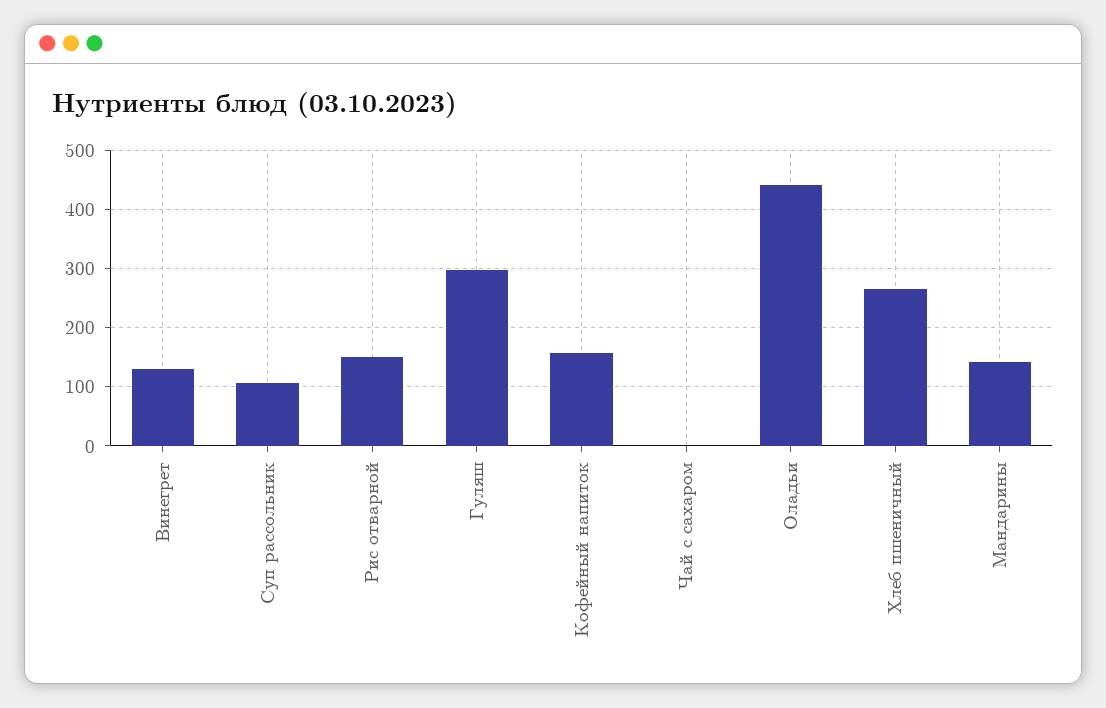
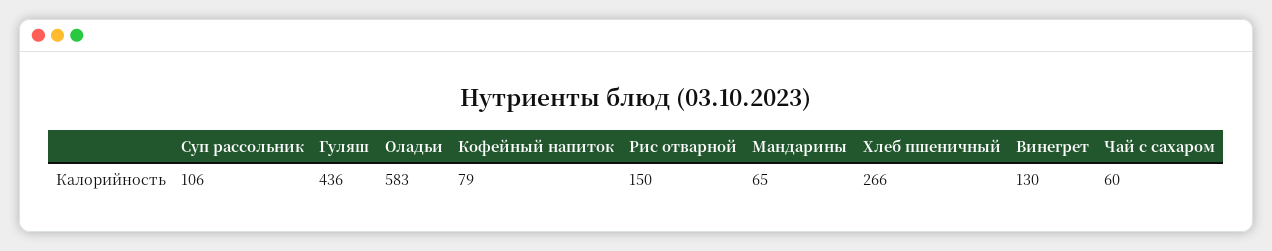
Гуляш: 300 -> 436
Кофейный напиток: 160 -> 79
Чай с сахаром: 0 -> 60
Оладьи: 440 -> 583
Мандарины: 140 -> 65

